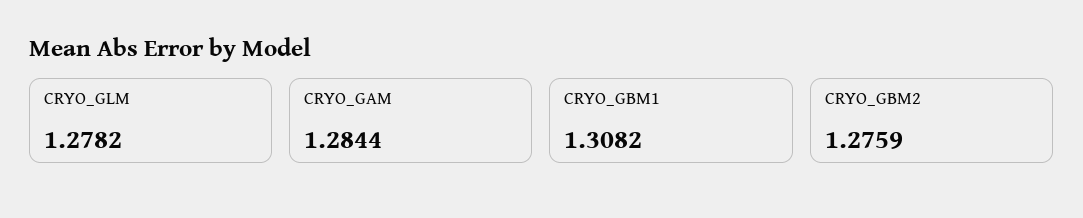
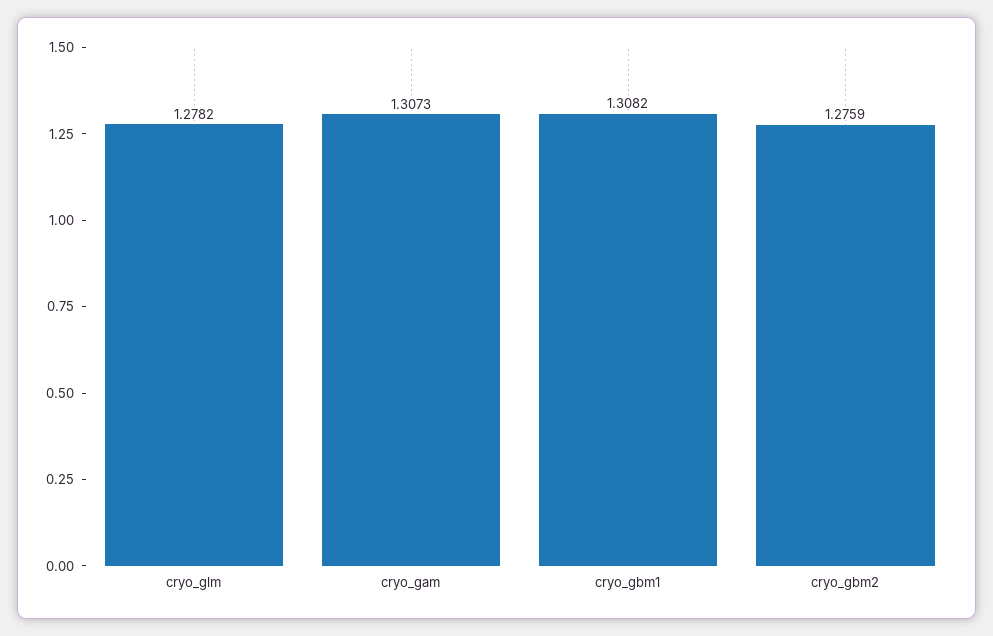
CRYO_GAM: 1.2844 -> 1.3073

